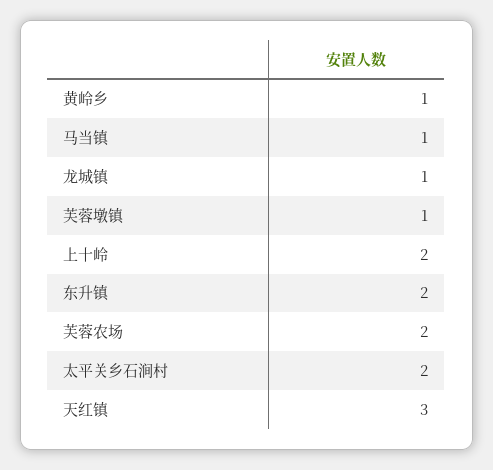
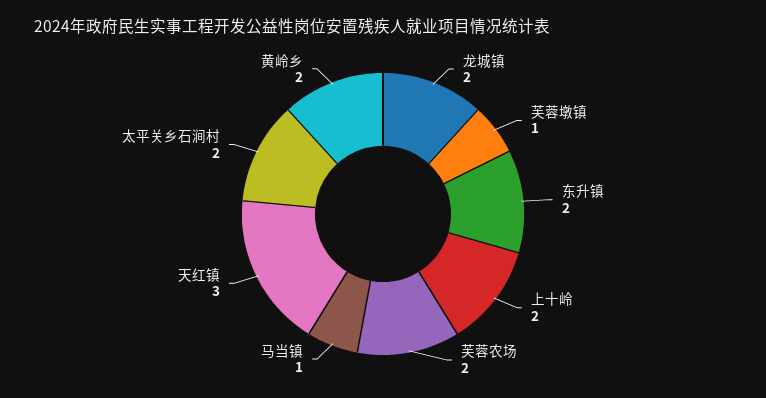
黄岭乡: 1 -> 2
龙城镇: 1 -> 2

